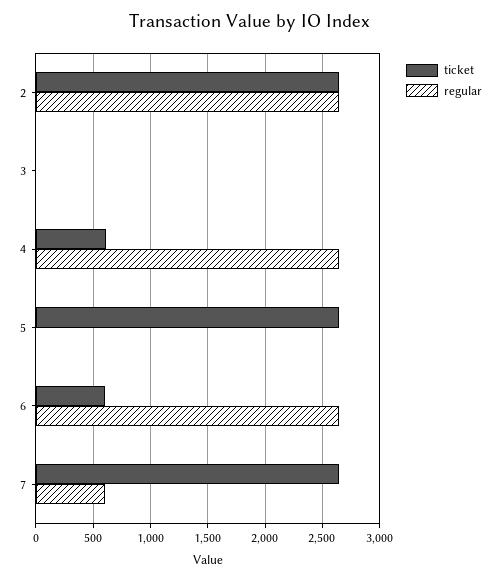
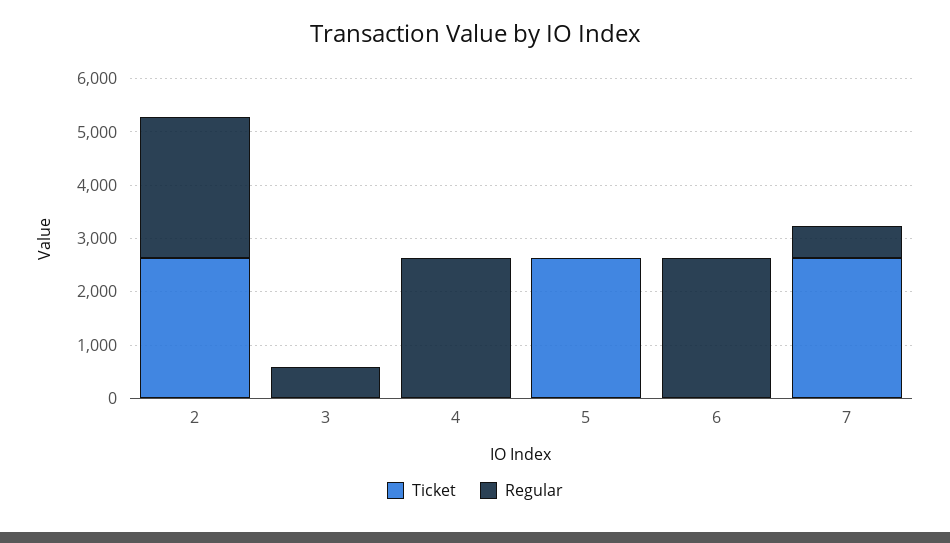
regular, 3: 0 -> 600
ticket, 4: 600 -> 0
ticket, 6: 600 -> 0

